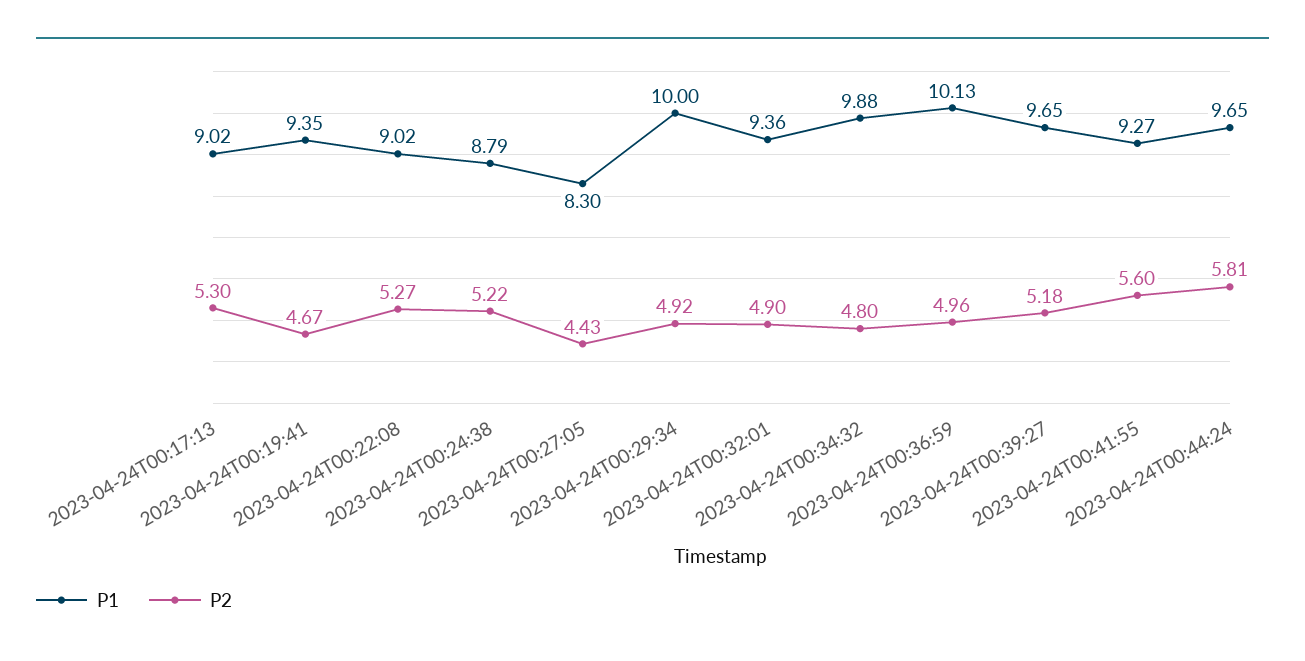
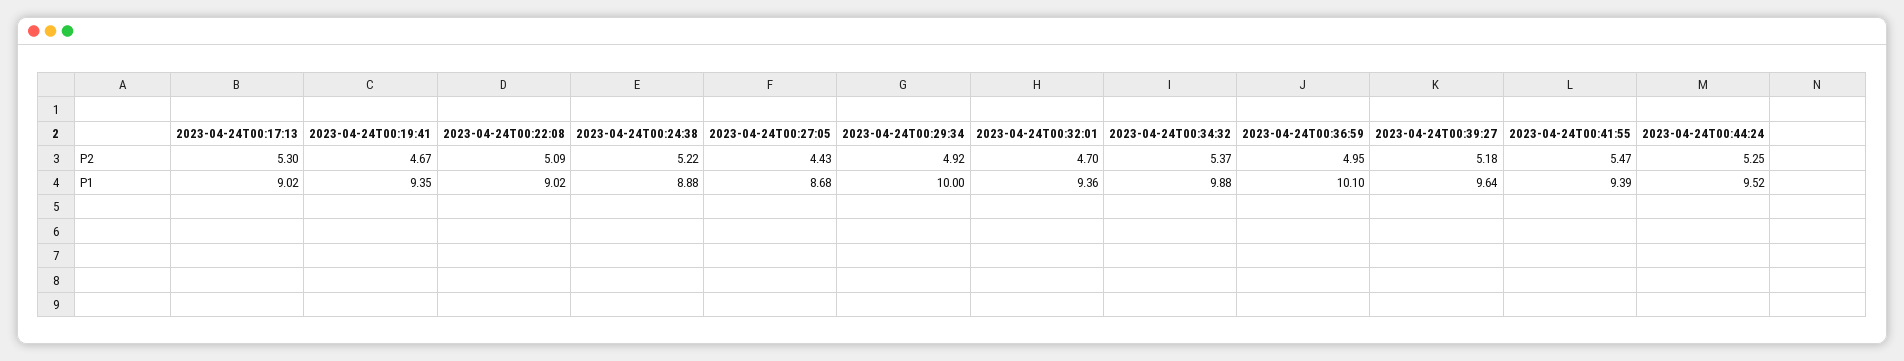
P2, 2023-04-24T00:22:08: 5.27 -> 5.09
P1, 2023-04-24T00:24:38: 8.79 -> 8.88
P1, 2023-04-24T00:27:05: 8.3 -> 8.68
P2, 2023-04-24T00:32:01: 4.9 -> 4.7
P2, 2023-04-24T00:34:32: 4.8 -> 5.37
P1, 2023-04-24T00:36:59: 10.13 -> 10.1
P2, 2023-04-24T00:36:59: 4.96 -> 4.95
P1, 2023-04-24T00:39:27: 9.65 -> 9.64
P1, 2023-04-24T00:41:55: 9.27 -> 9.39
P2, 2023-04-24T00:41:55: 5.6 -> 5.47
P1, 2023-04-24T00:44:24: 9.65 -> 9.52
P2, 2023-04-24T00:44:24: 5.81 -> 5.25

